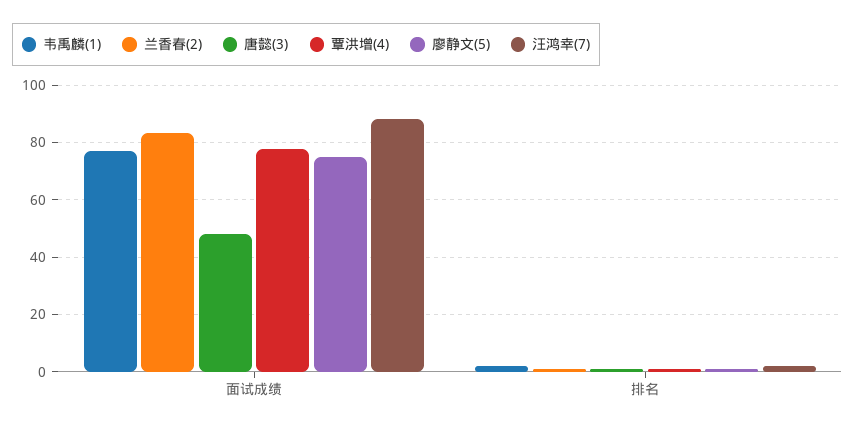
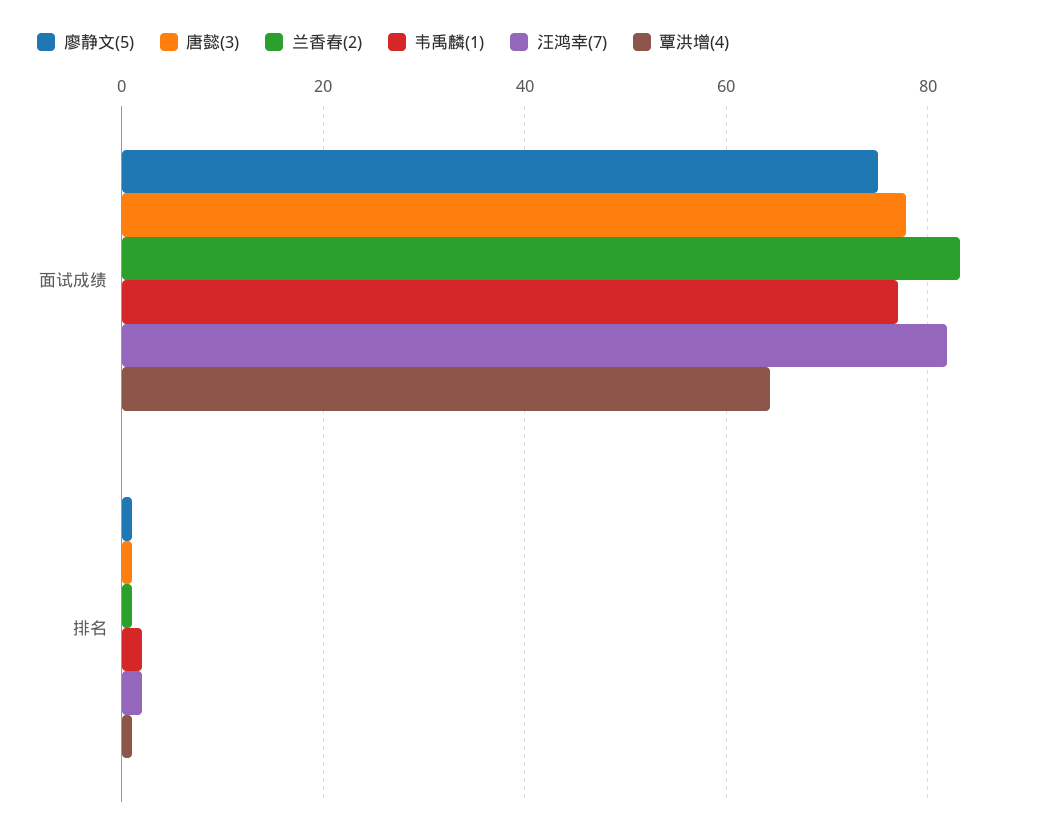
唐懿(3), 面试成绩: 47.5 -> 78
覃洪增(4), 面试成绩: 77.5 -> 64
汪鸿幸(7), 面试成绩: 87.5 -> 82

